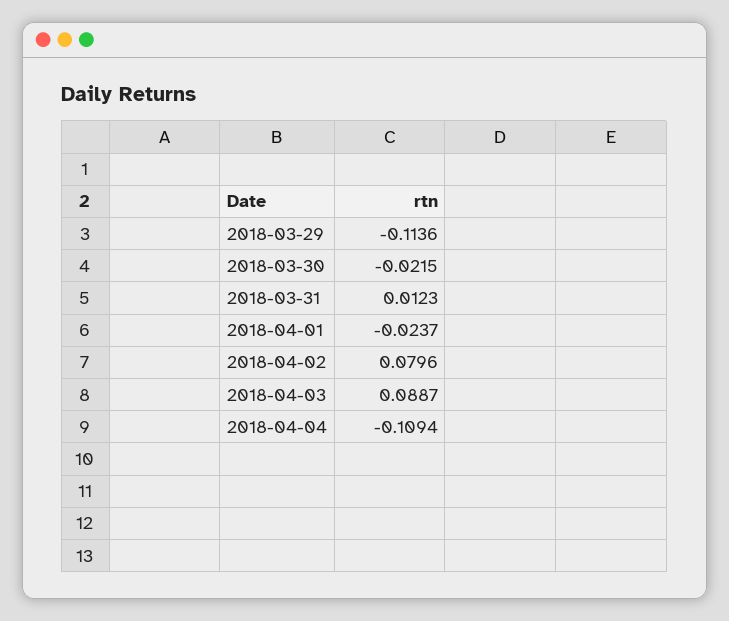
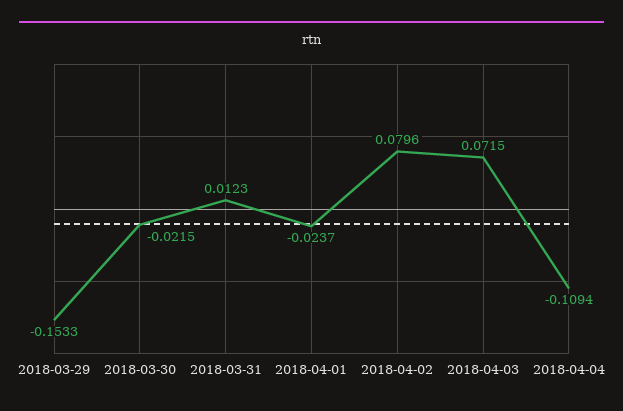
2018-03-29: -0.1136 -> -0.1533
2018-04-03: 0.0887 -> 0.0715

